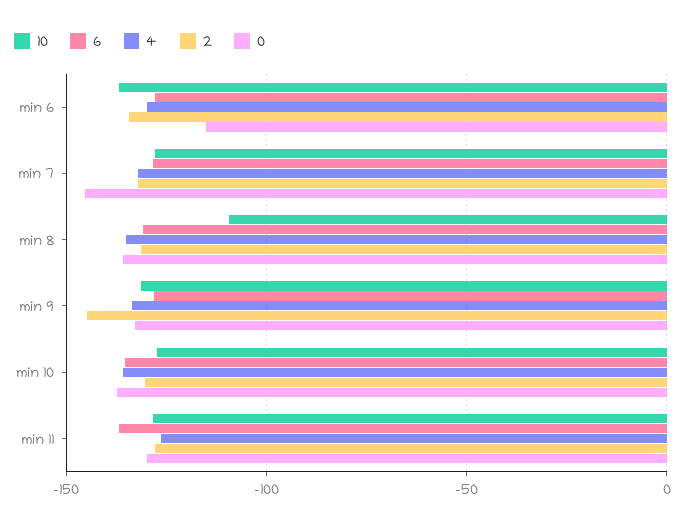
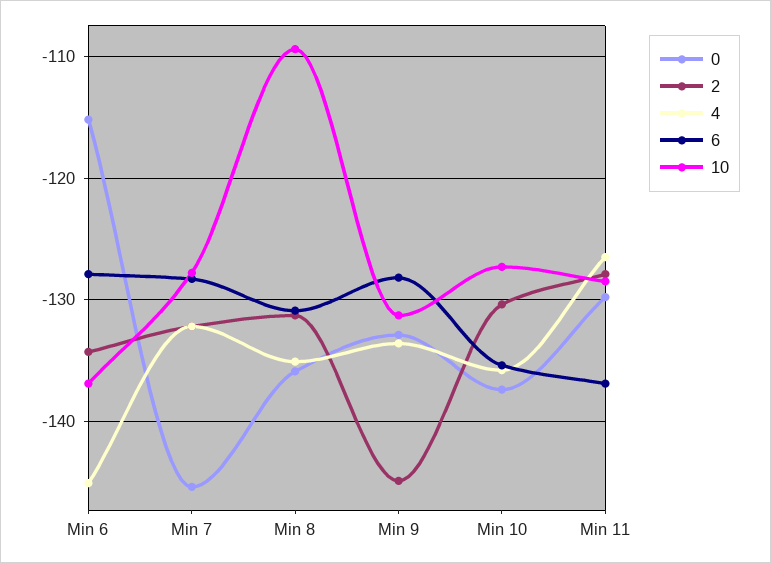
4, min 6: -130 -> -145

